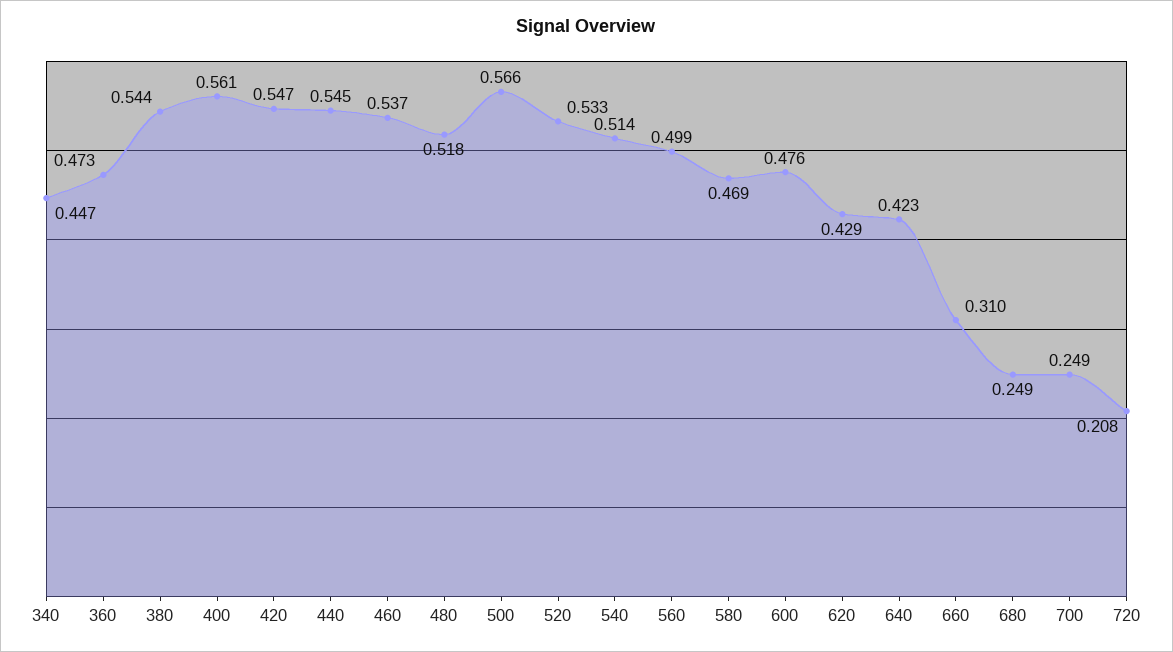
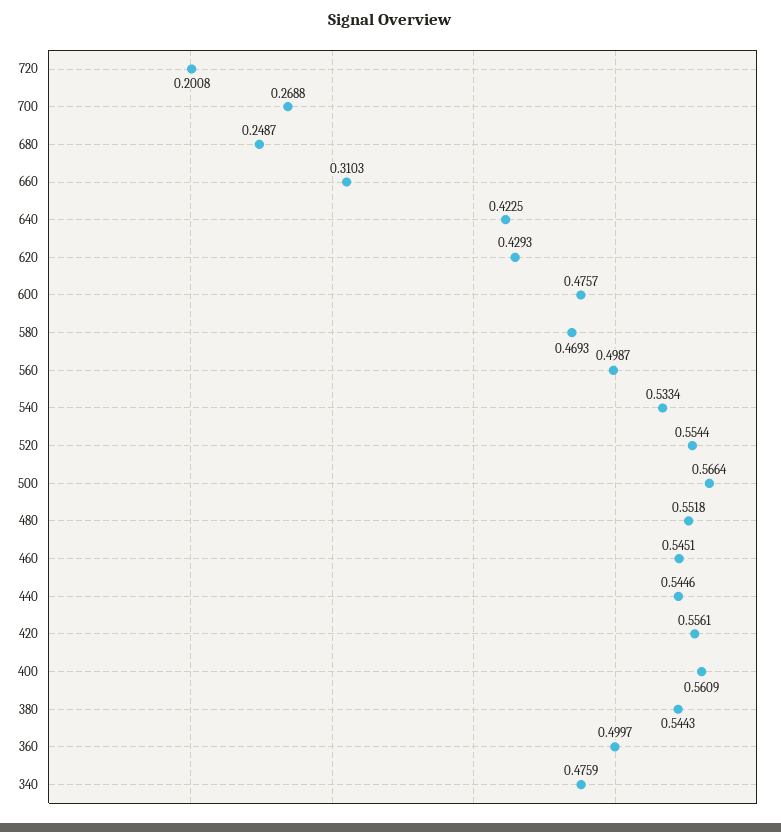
340: 0.447 -> 0.4759
360: 0.473 -> 0.4997
420: 0.547 -> 0.5561
460: 0.537 -> 0.5451
480: 0.518 -> 0.5518
520: 0.533 -> 0.5544
540: 0.514 -> 0.5334
700: 0.249 -> 0.2688
720: 0.208 -> 0.2008

